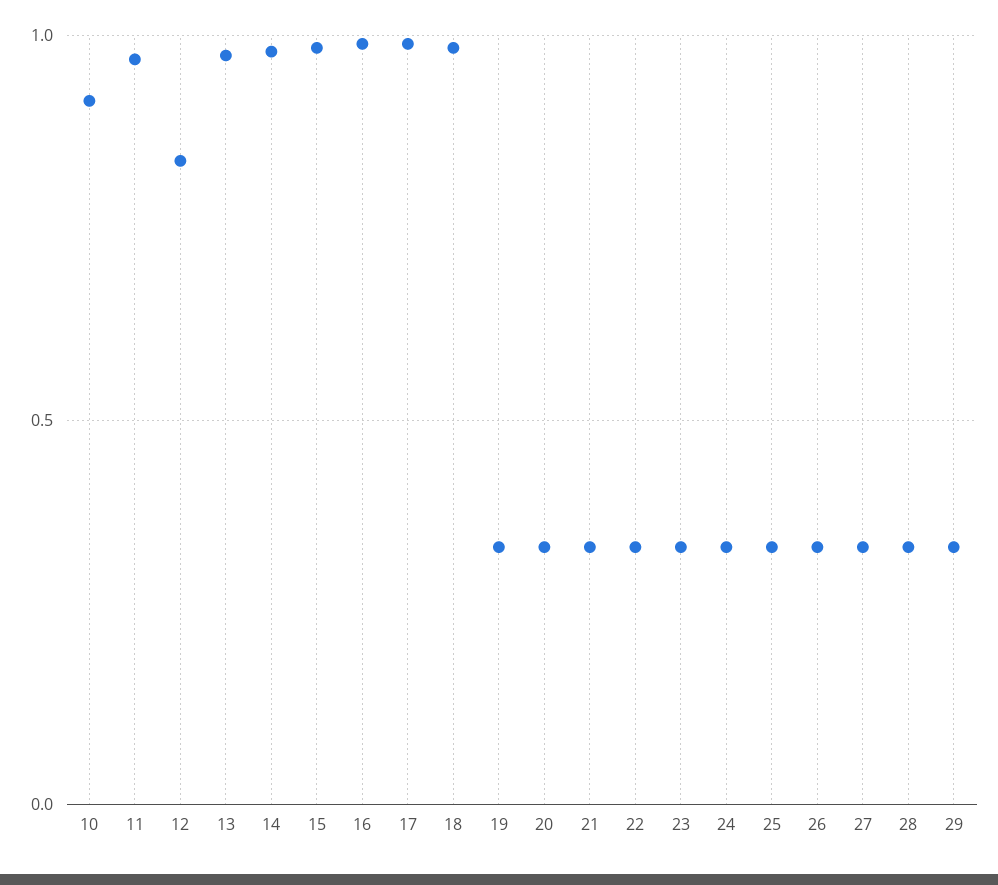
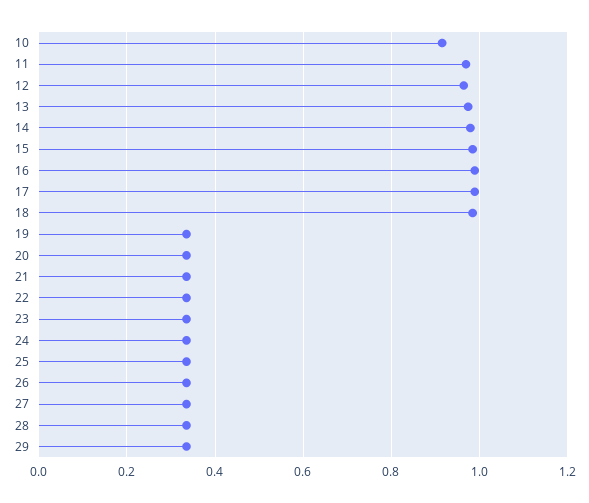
12: 0.85 -> 0.96

